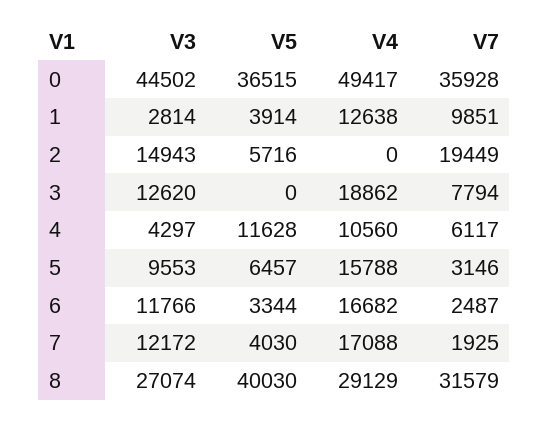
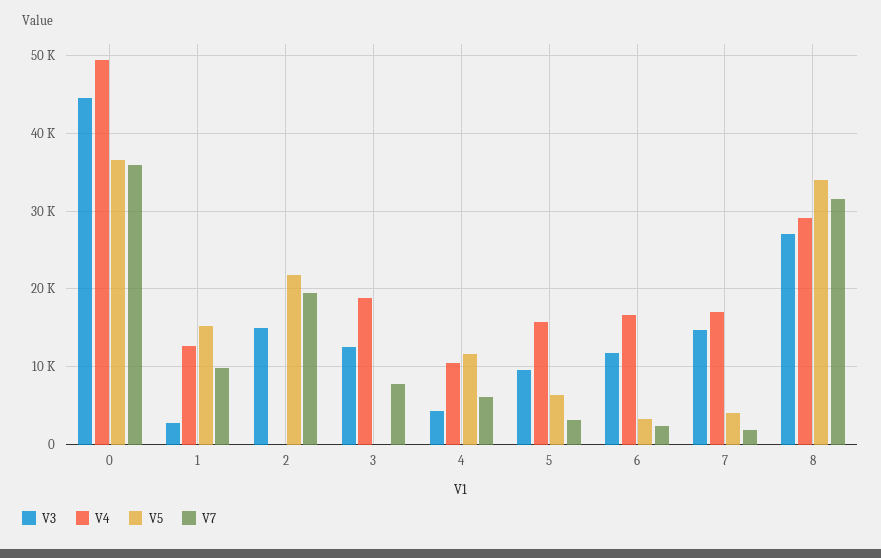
V5, 1: 3914 -> 15000
V5, 2: 5716 -> 22000
V3, 7: 12172 -> 15000
V5, 8: 40030 -> 34000

